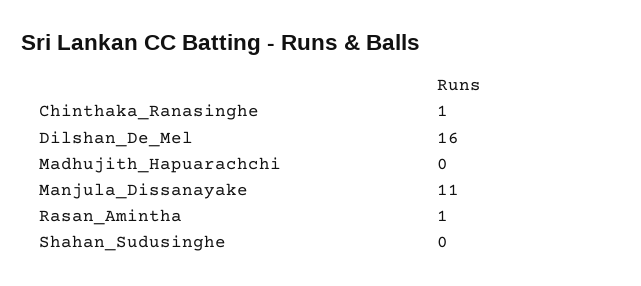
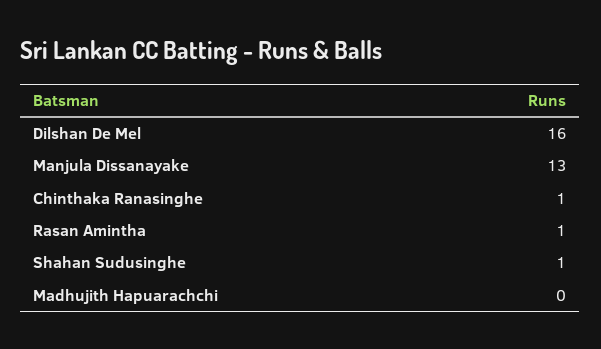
Manjula_Dissanayake: 11 -> 13
Shahan_Sudusinghe: 0 -> 1

